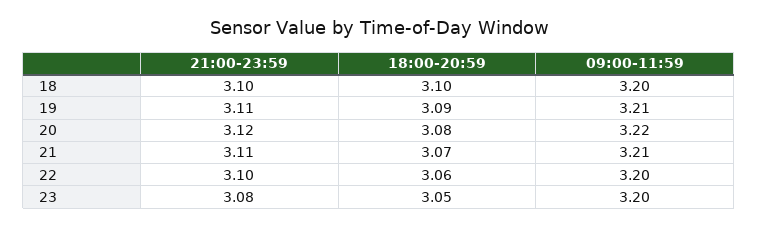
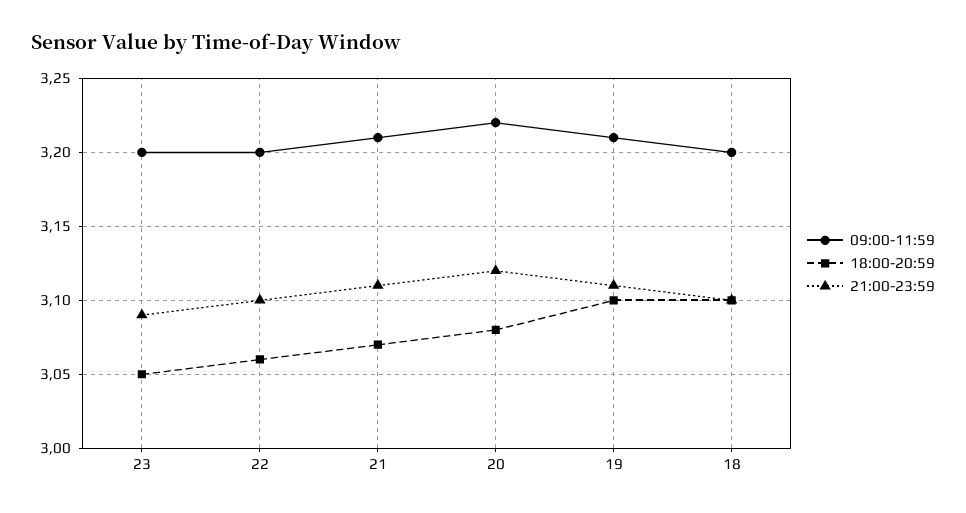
18:00-20:59, 19: 3.09 -> 3.1
21:00-23:59, 23: 3.08 -> 3.09

